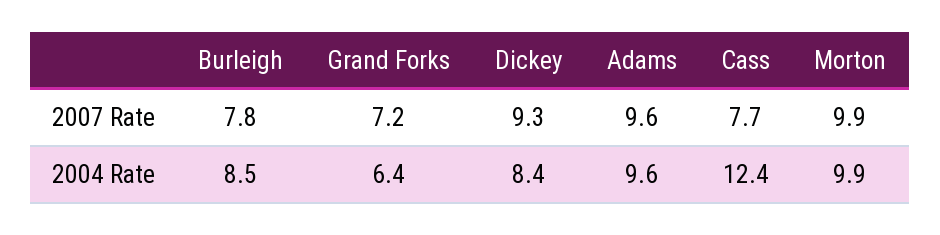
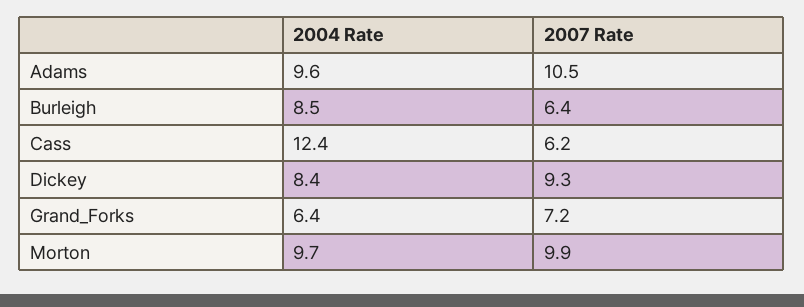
Burleigh, 2007 Rate: 7.8 -> 6.4
Adams, 2007 Rate: 9.6 -> 10.5
Cass, 2007 Rate: 7.7 -> 6.2
Morton, 2004 Rate: 9.9 -> 9.7

